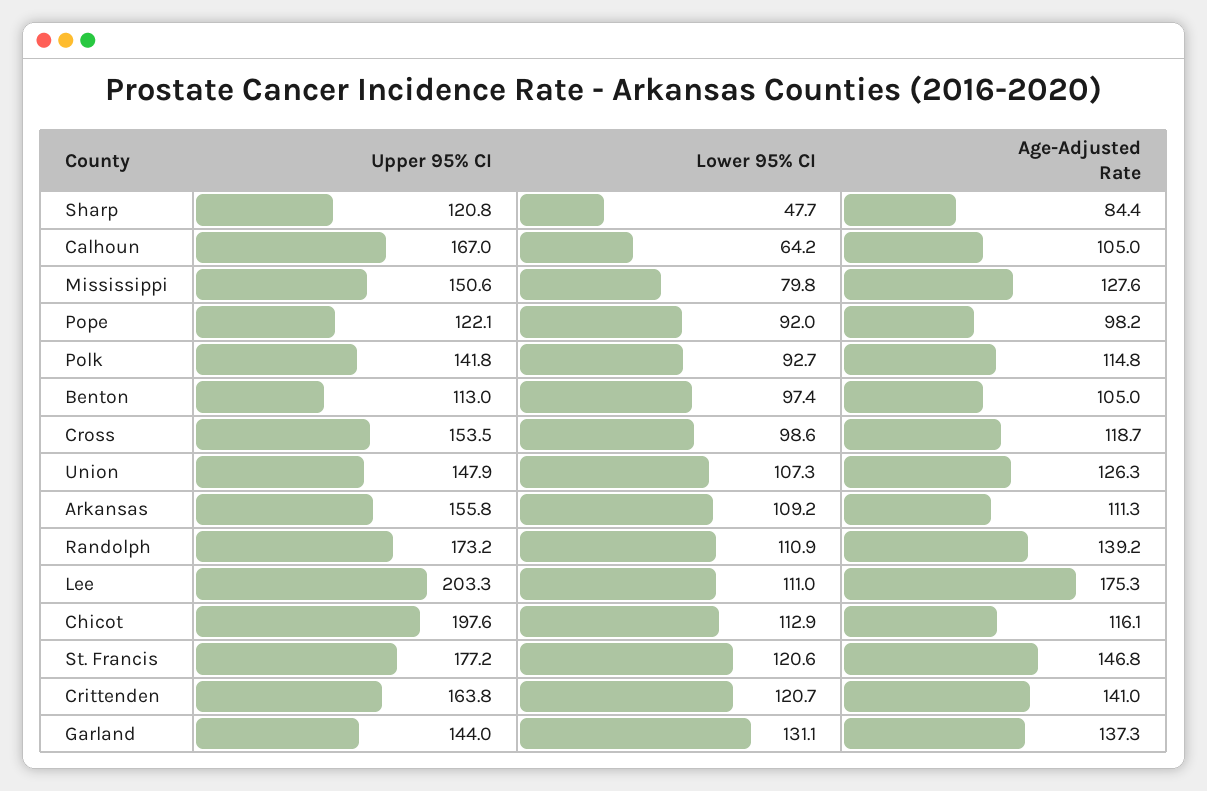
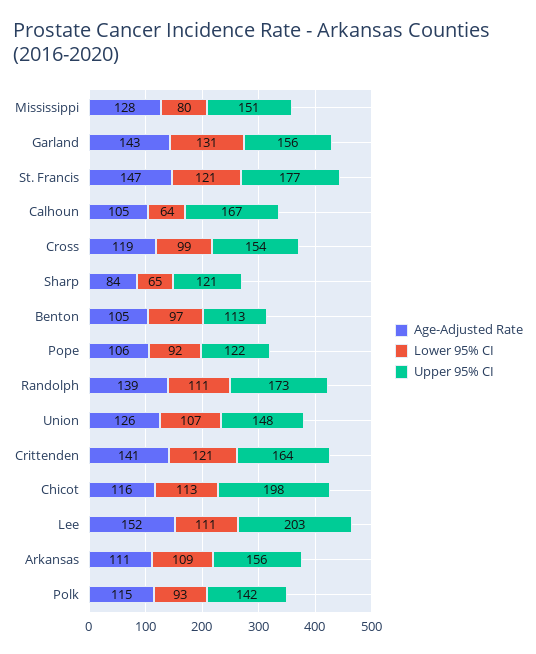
Lower 95% CI, Sharp: 47.7 -> 65
Age-Adjusted Rate, Pope: 98.2 -> 106
Age-Adjusted Rate, Lee: 175.3 -> 152
Upper 95% CI, Garland: 144 -> 156
Age-Adjusted Rate, Garland: 137.3 -> 143

